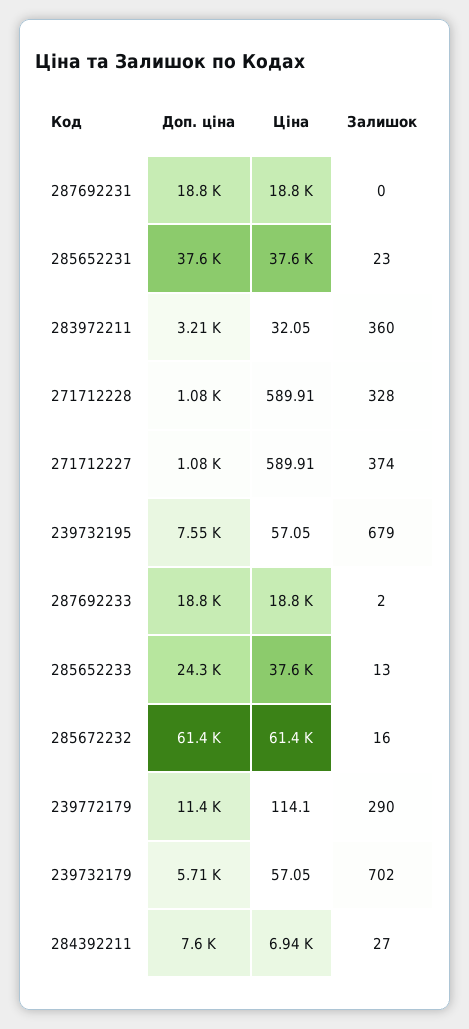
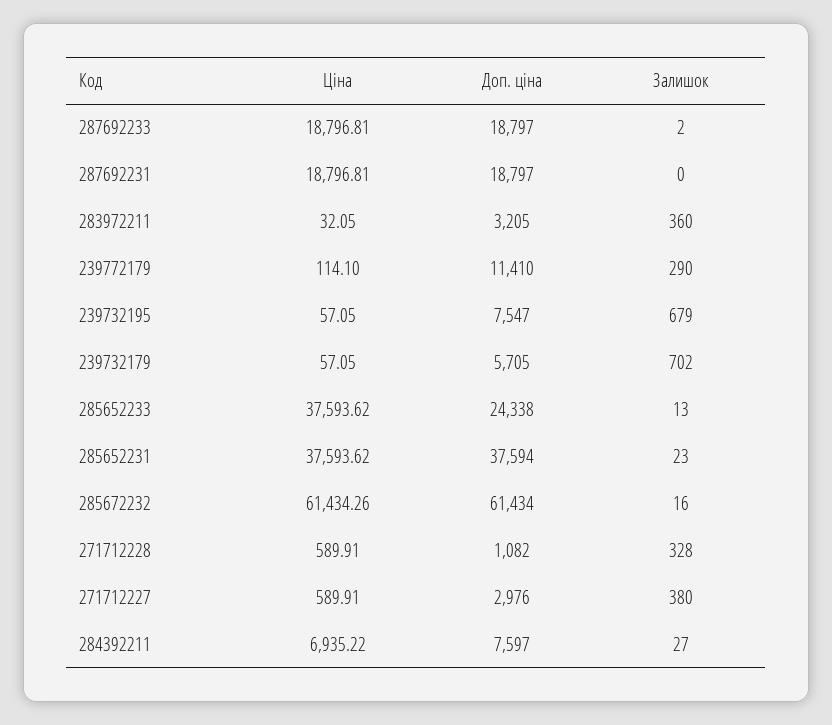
Доп. ціна, 271712227: 1080 -> 2976
Залишок, 271712227: 374 -> 380

